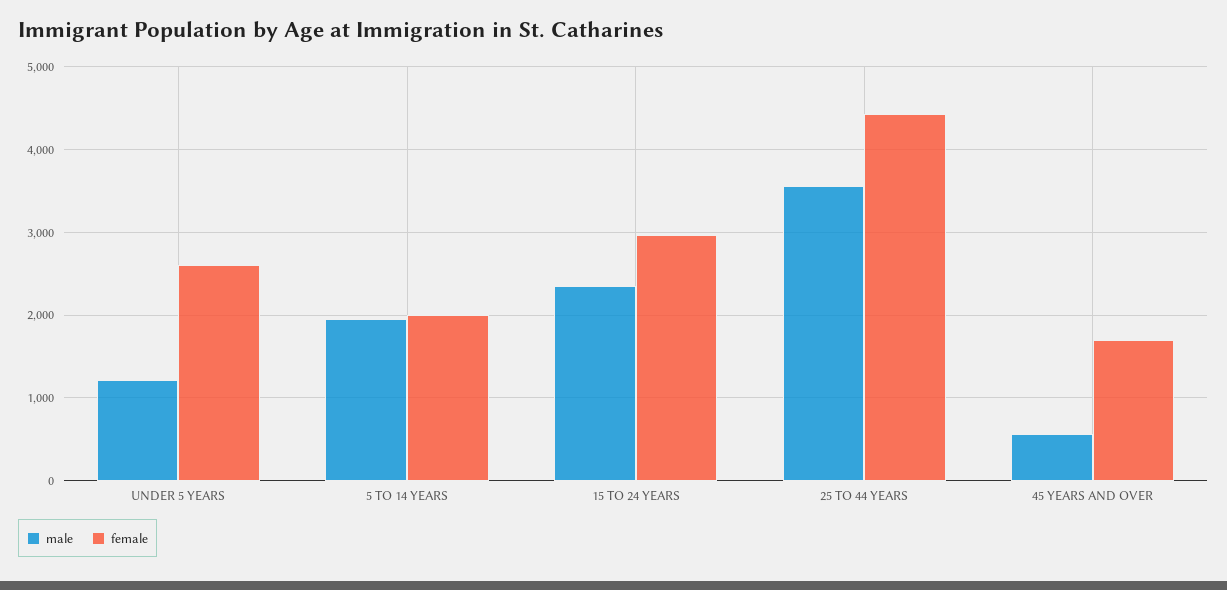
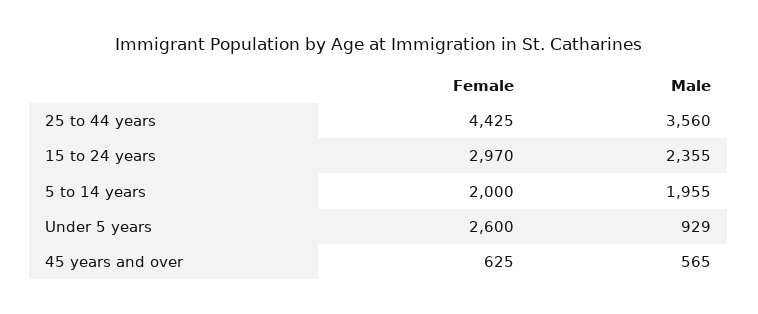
male, UNDER 5 YEARS: 1200 -> 929
female, 45 YEARS AND OVER: 1700 -> 625

